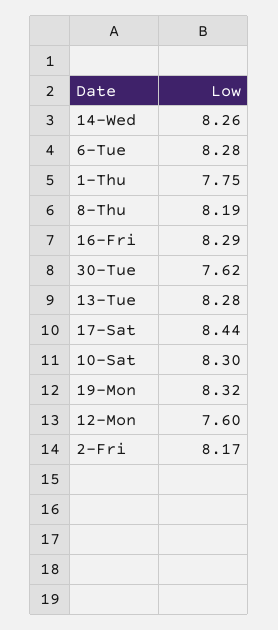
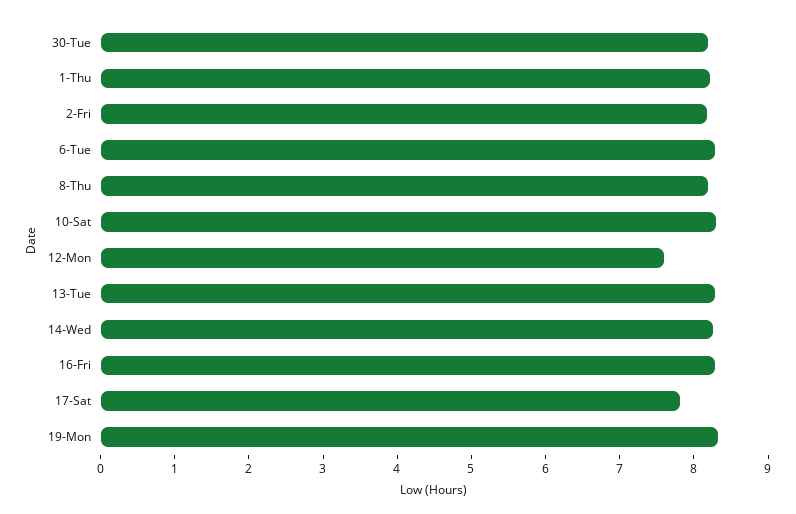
1-Thu: 7.75 -> 8.2
30-Tue: 7.62 -> 8.2
17-Sat: 8.44 -> 7.8

